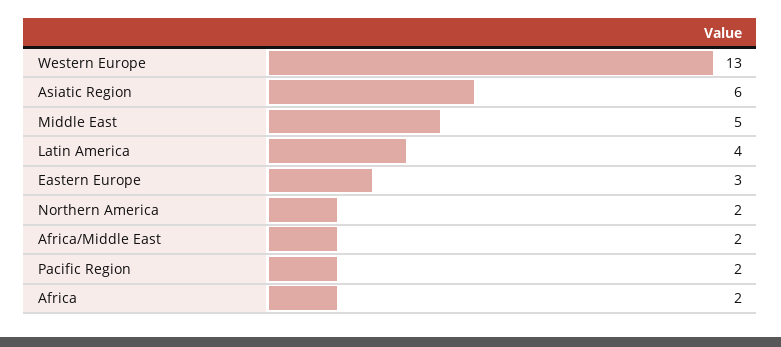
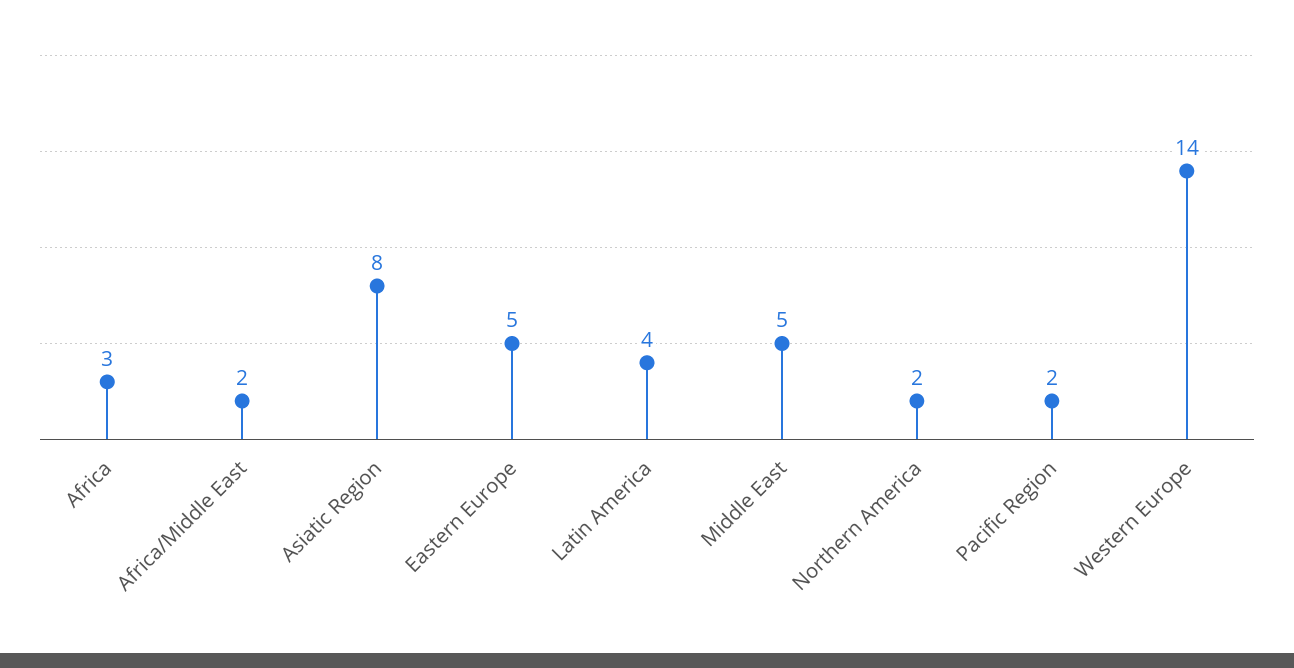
Western Europe: 13 -> 14
Asiatic Region: 6 -> 8
Eastern Europe: 3 -> 5
Africa: 2 -> 3

